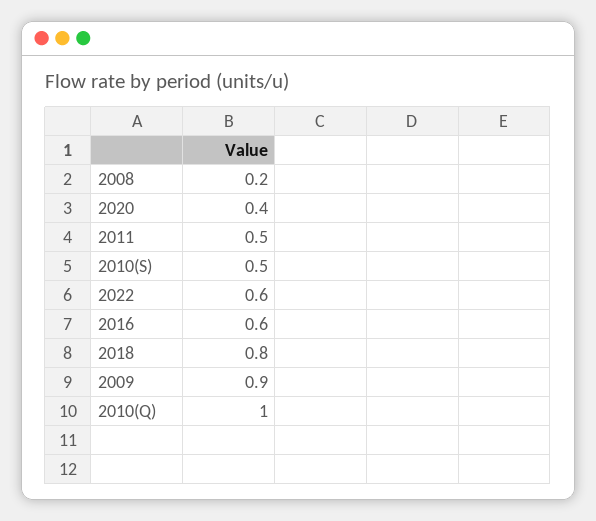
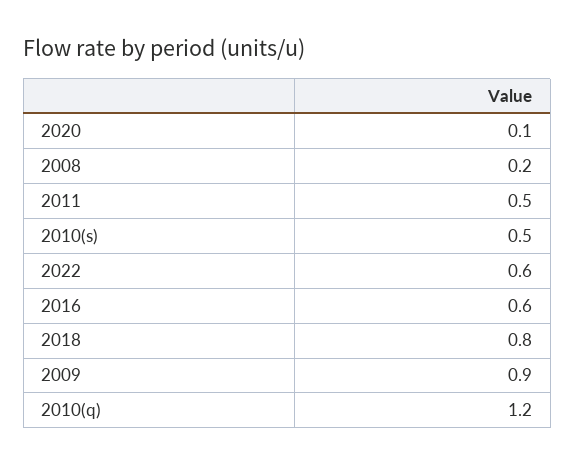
2020: 0.4 -> 0.1
2010(Q): 1 -> 1.2

